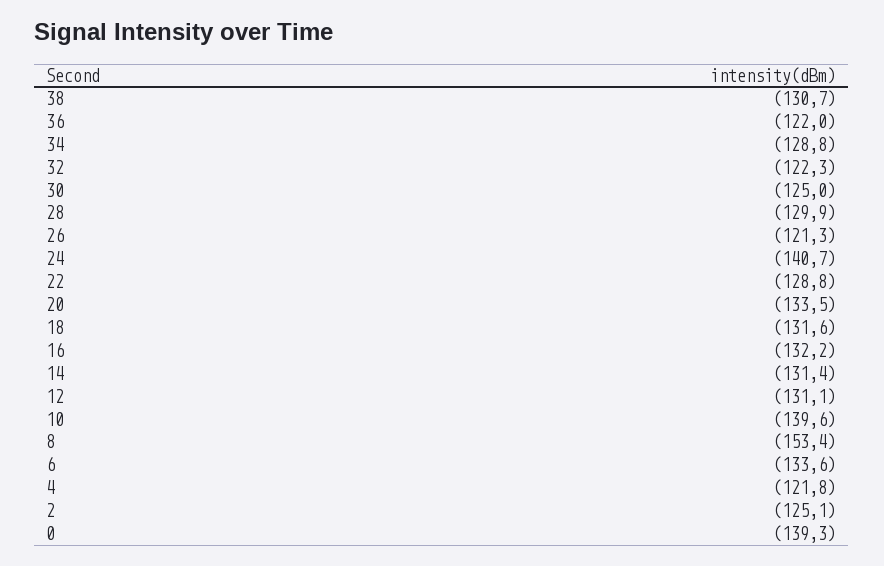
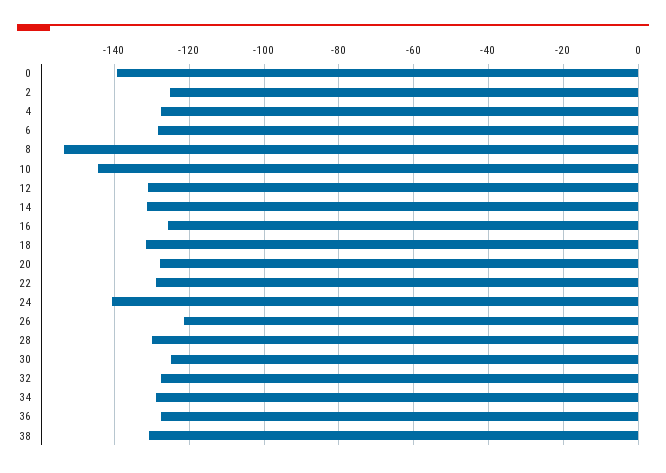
36: -122 -> -128
32: -122.3 -> -128
20: -133.5 -> -128
16: -132.2 -> -126
10: -139.6 -> -144
6: -133.6 -> -128
4: -121.8 -> -128

